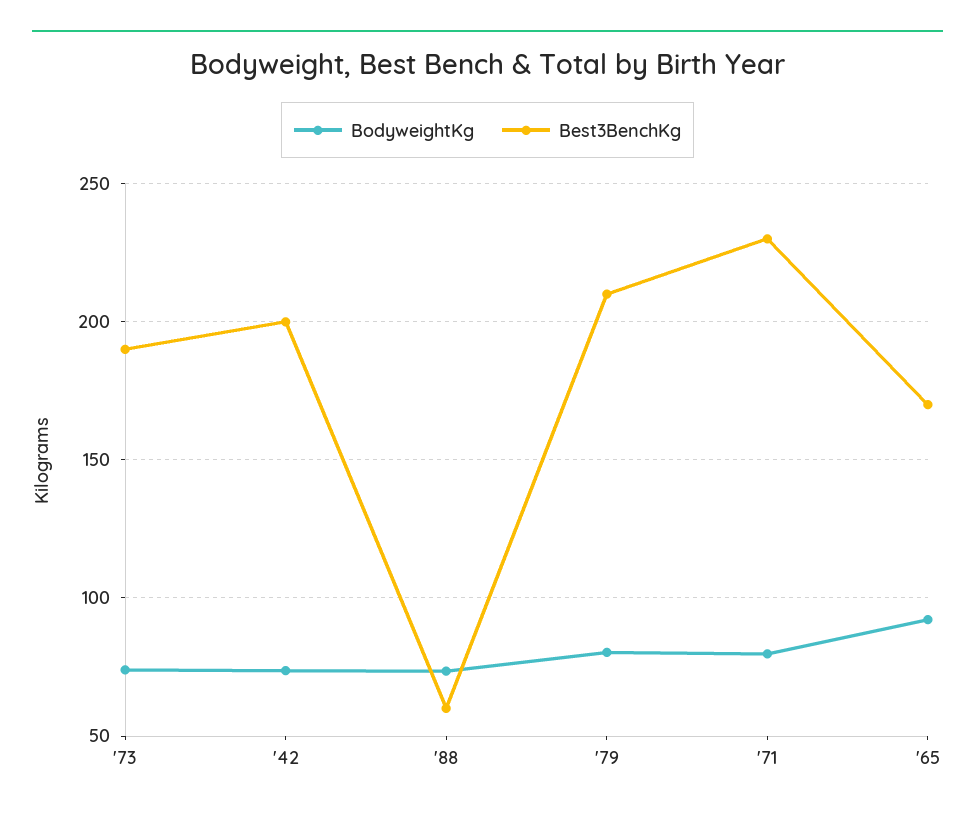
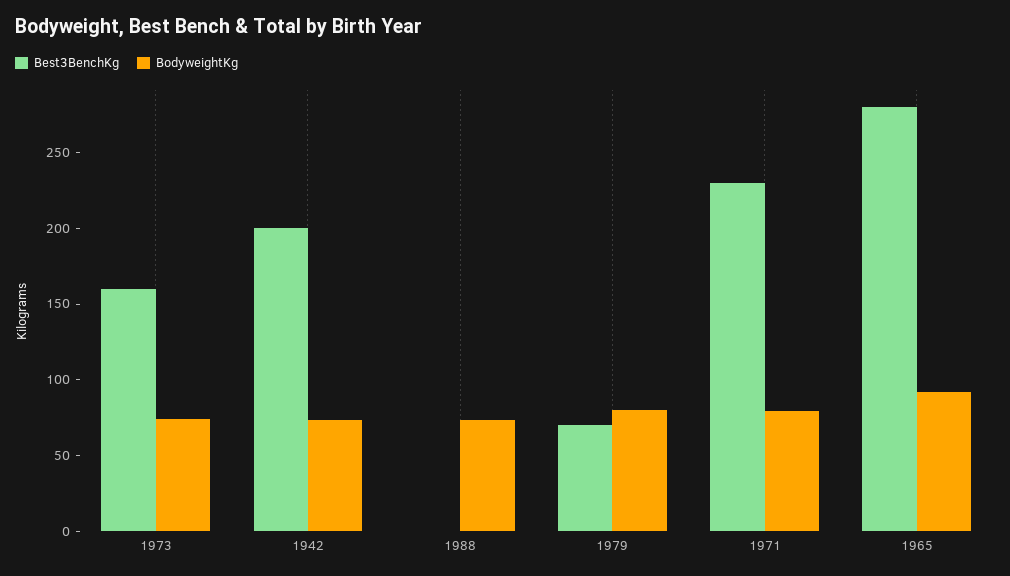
Best3BenchKg, '73: 190 -> 160
Best3BenchKg, '88: 60 -> 0
Best3BenchKg, '79: 210 -> 70
Best3BenchKg, '65: 170 -> 280

